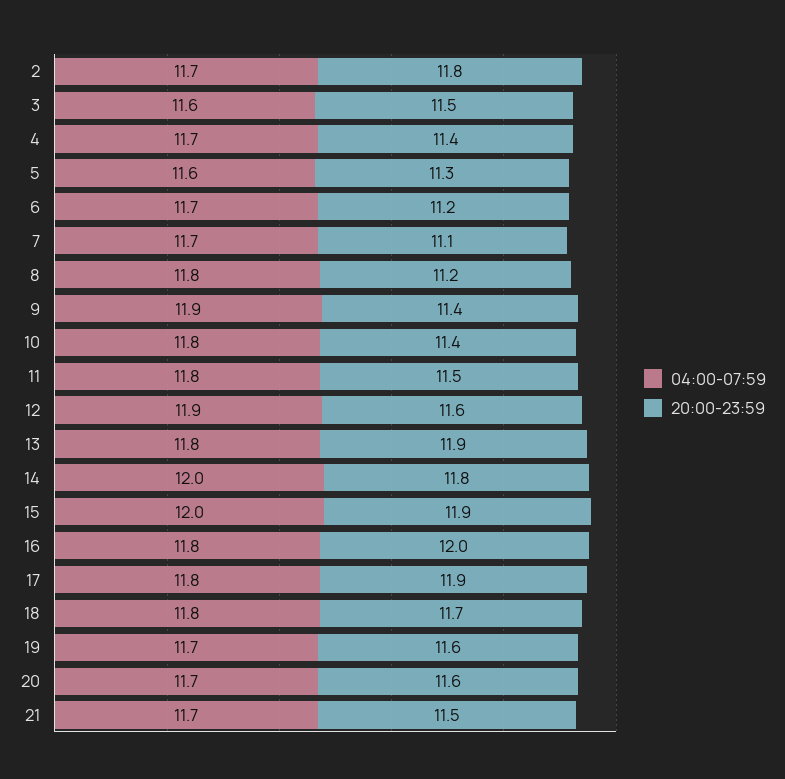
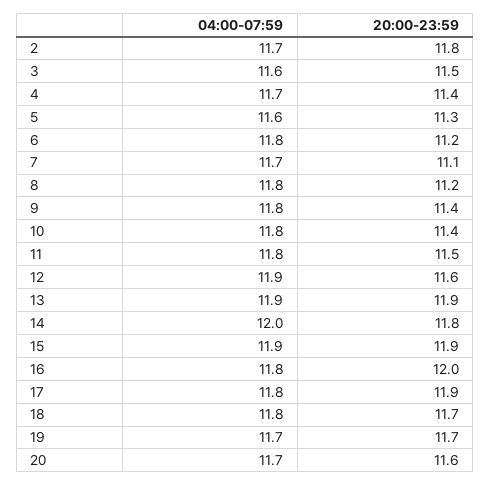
04:00-07:59, 6: 11.7 -> 11.8
04:00-07:59, 9: 11.9 -> 11.8
04:00-07:59, 13: 11.8 -> 11.9
04:00-07:59, 15: 12 -> 11.9
20:00-23:59, 19: 11.6 -> 11.7
04:00-07:59, 21: 11.7 -> none
20:00-23:59, 21: 11.5 -> none

